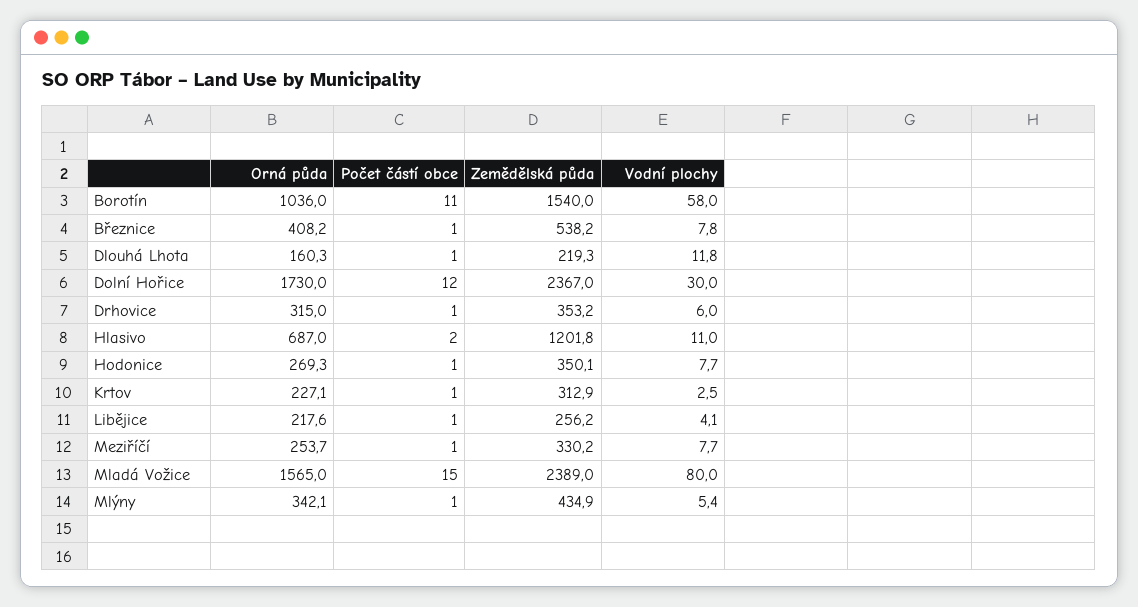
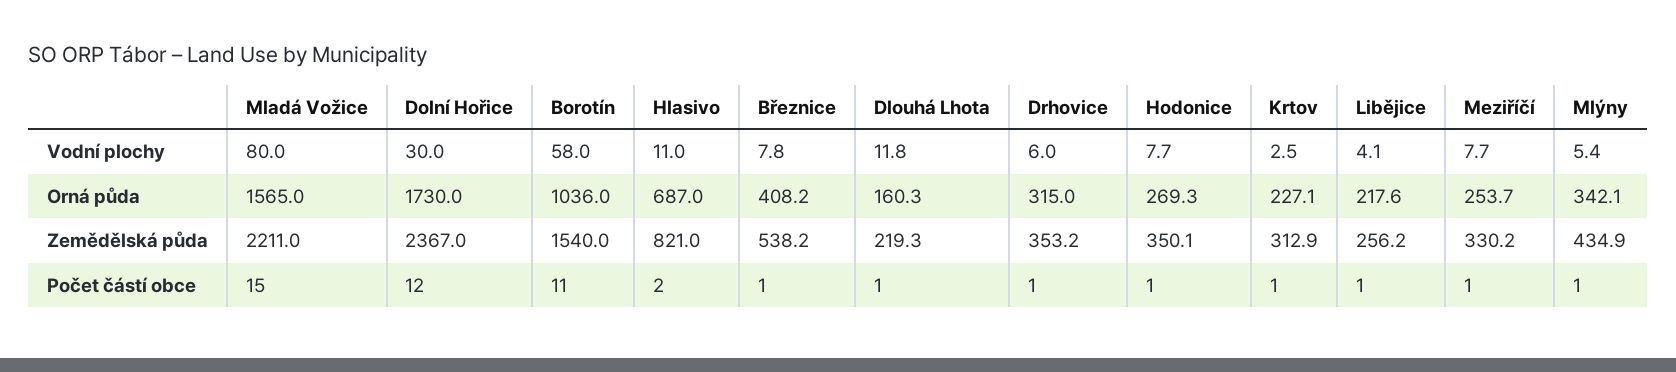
Zemědělská půda, Hlasivo: 1201.8 -> 821
Zemědělská půda, Mladá Vožice: 2389 -> 2211

